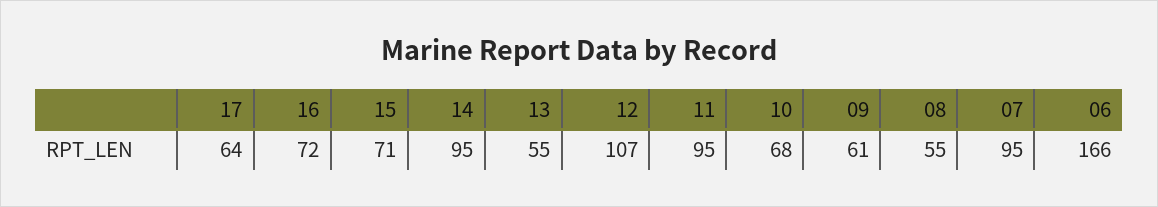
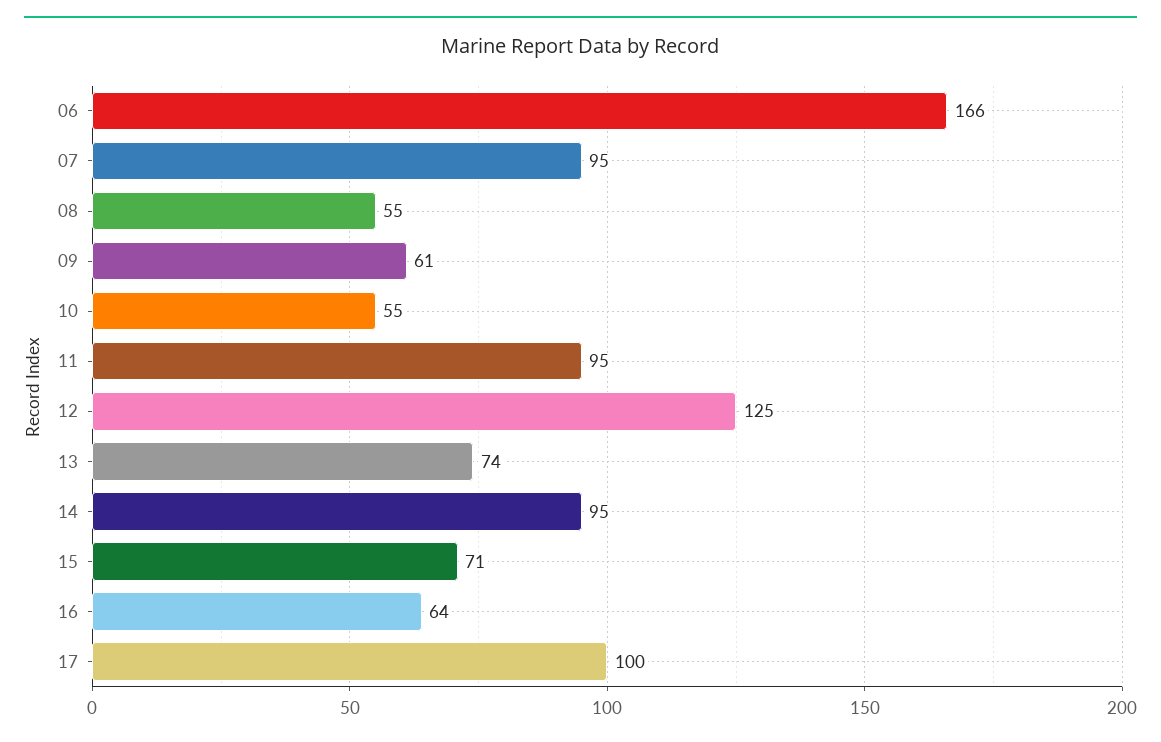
17: 64 -> 100
16: 72 -> 64
13: 55 -> 74
12: 107 -> 125
10: 68 -> 55

